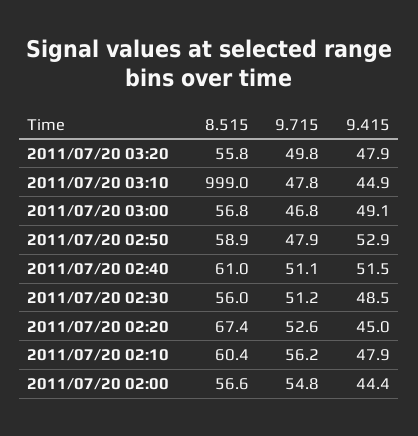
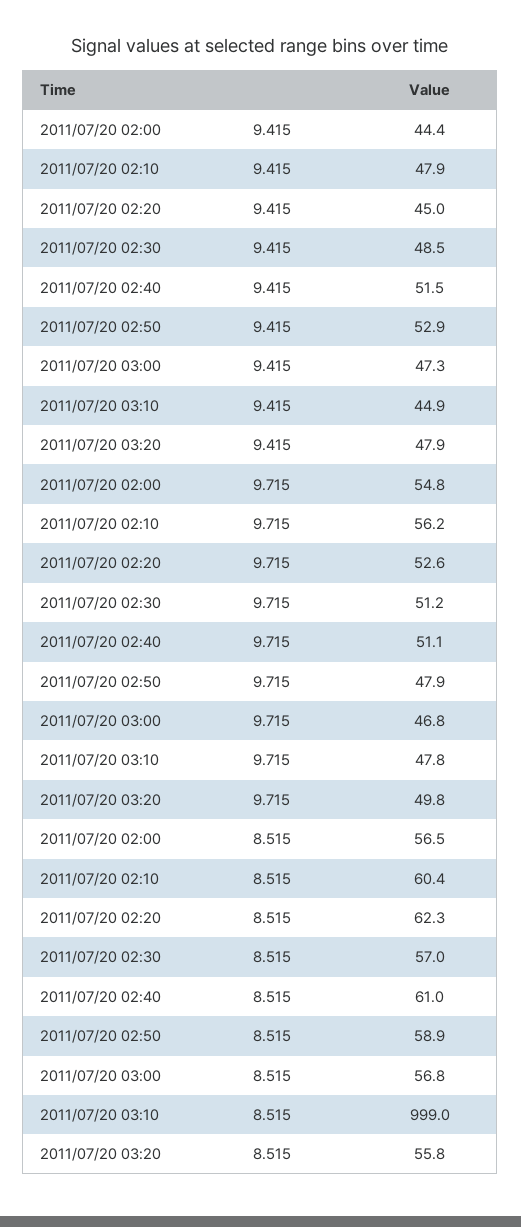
9.415, 2011/07/20 03:00: 49.1 -> 47.3
8.515, 2011/07/20 02:30: 56 -> 57
8.515, 2011/07/20 02:20: 67.4 -> 62.3
8.515, 2011/07/20 02:00: 56.6 -> 56.5

